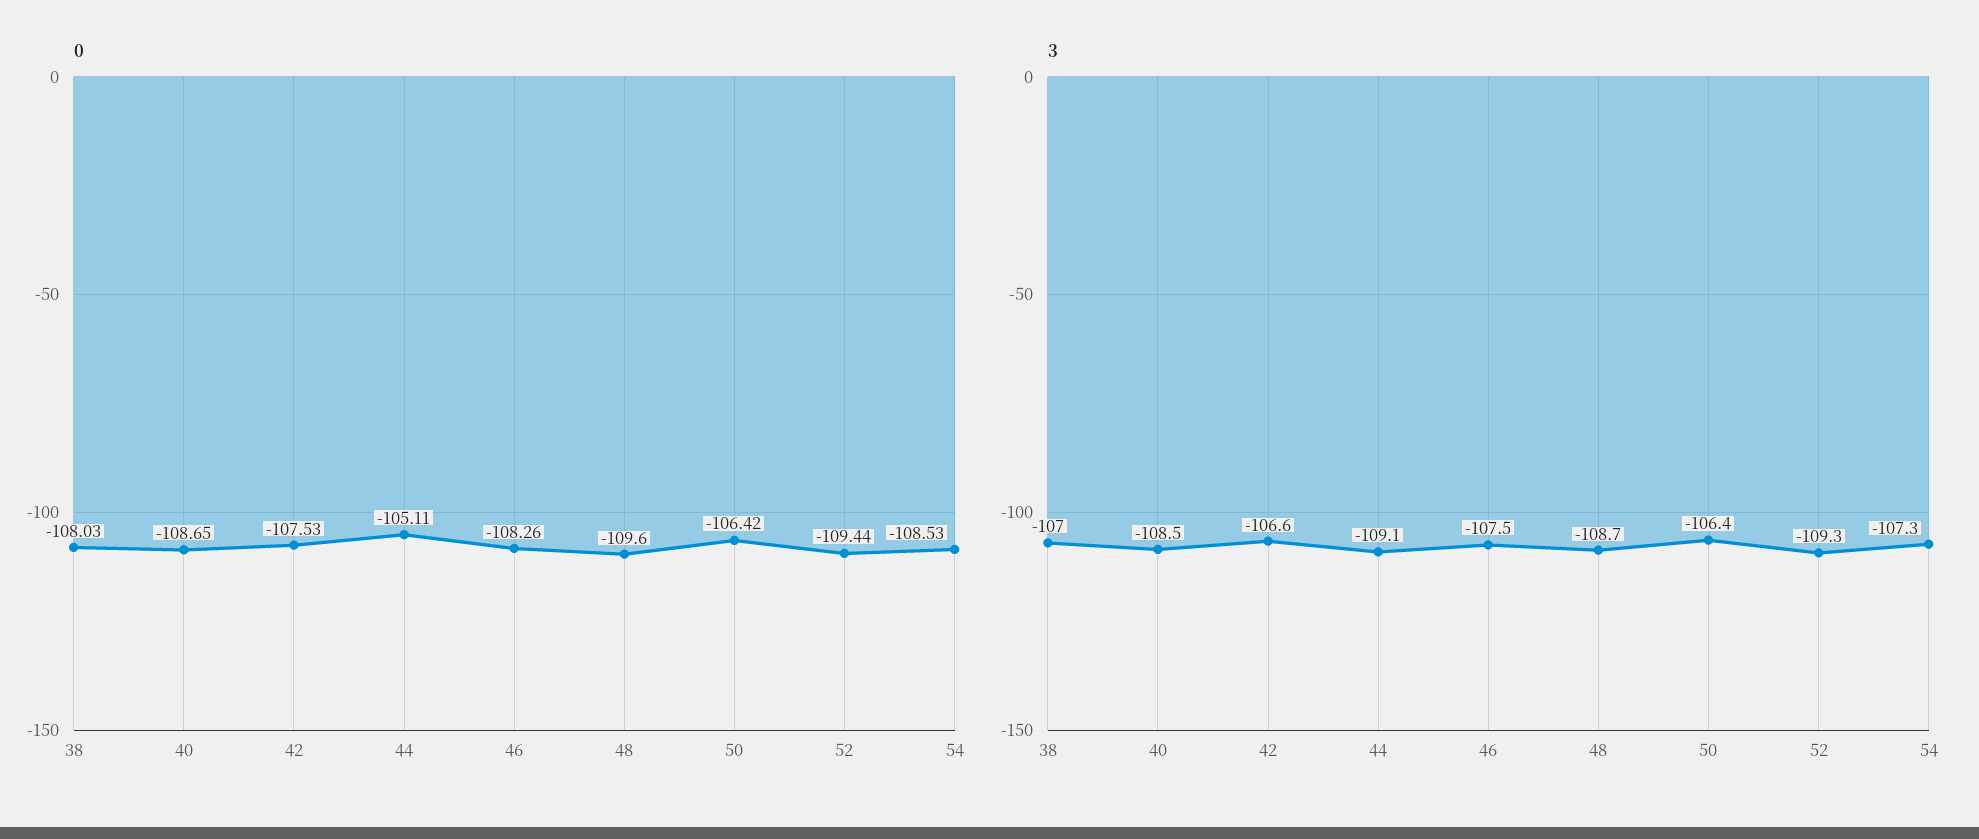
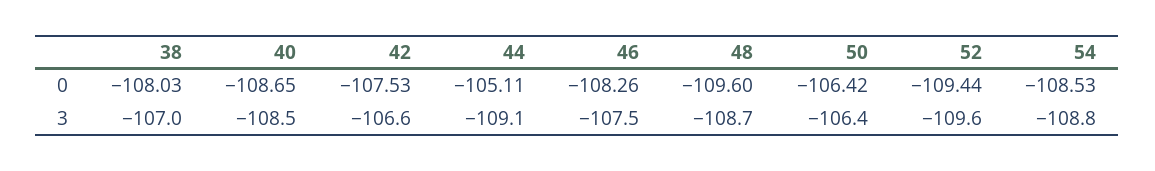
3, 52: -109.3 -> -109.6
3, 54: -107.3 -> -108.8

